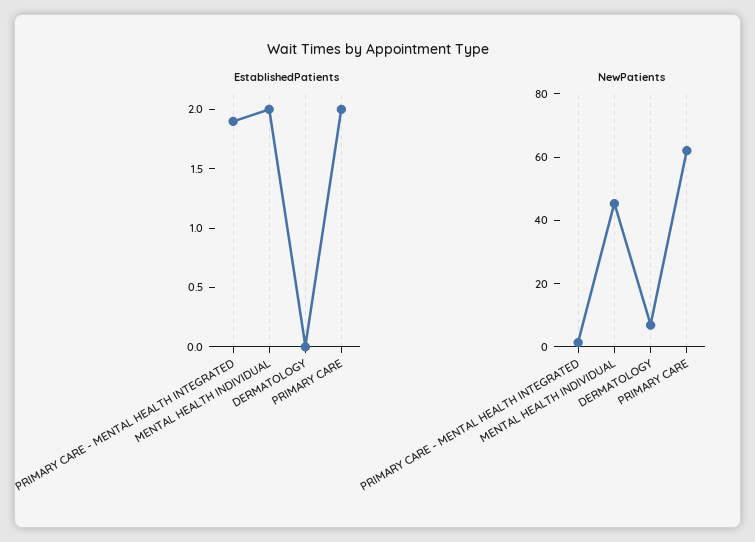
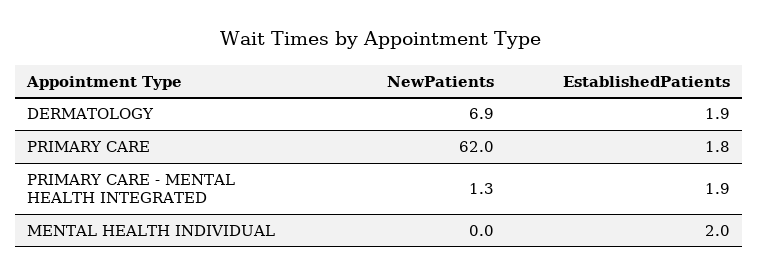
EstablishedPatients, DERMATOLOGY: 0 -> 1.9
EstablishedPatients, PRIMARY CARE: 2 -> 1.8
NewPatients, MENTAL HEALTH INDIVIDUAL: 45 -> 0

